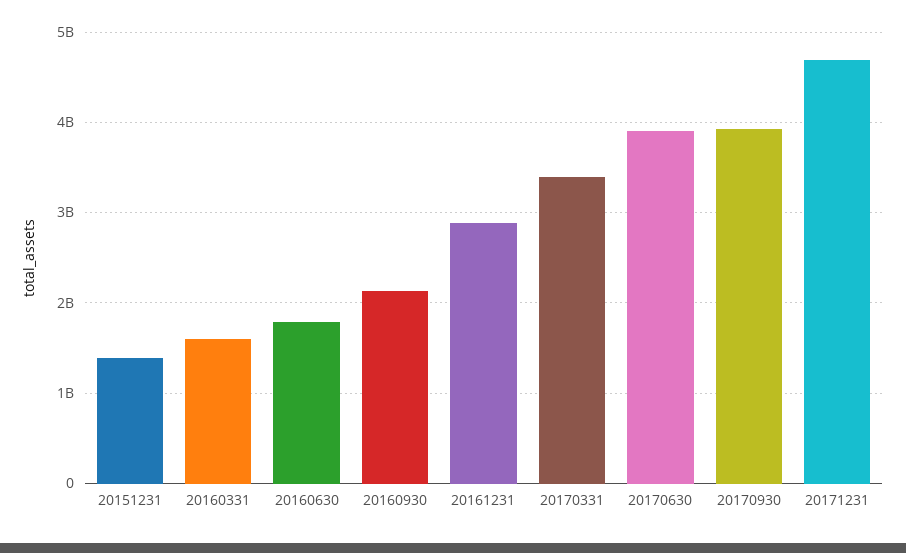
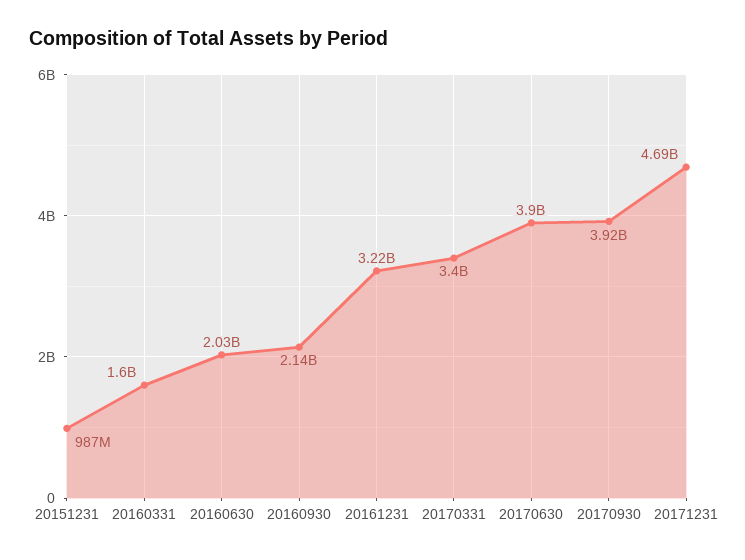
20151231: 1400000000 -> 987000000
20160630: 1800000000 -> 2030000000
20161231: 2900000000 -> 3220000000

